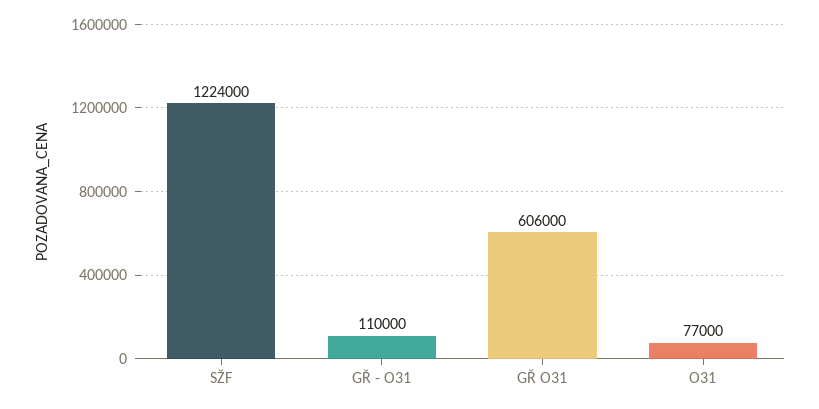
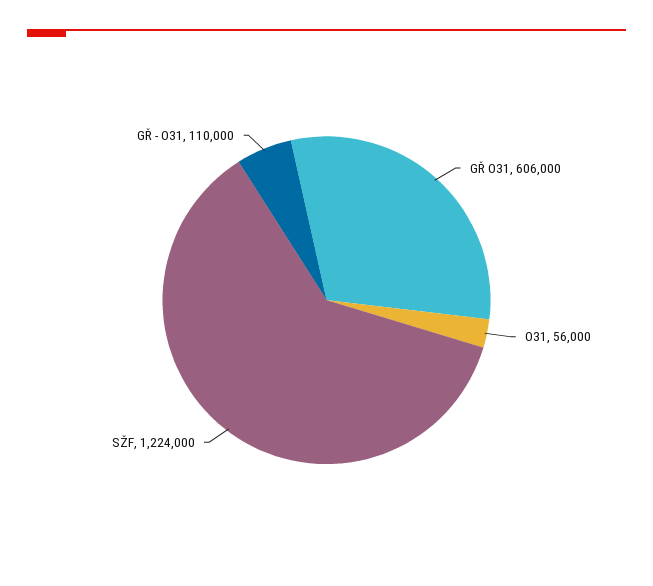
O31: 77000 -> 56000

